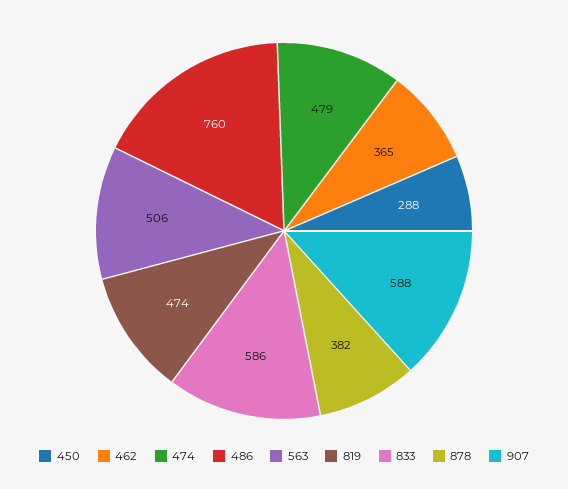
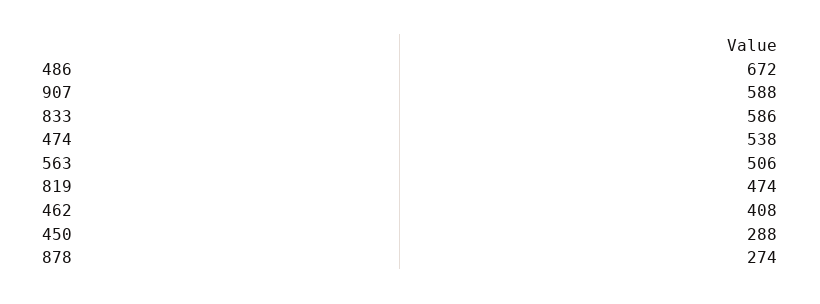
462: 365 -> 408
474: 479 -> 538
486: 760 -> 672
878: 382 -> 274

